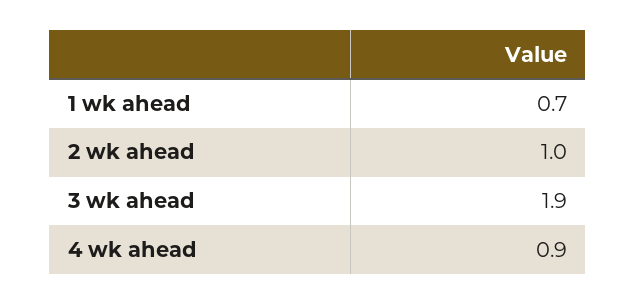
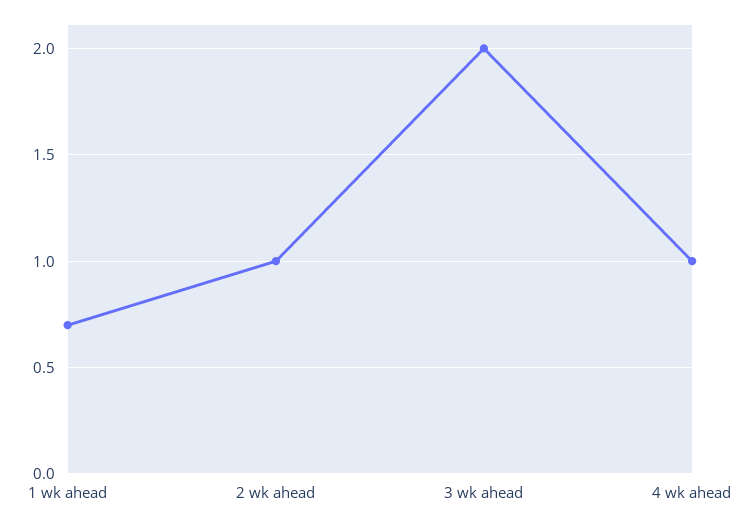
3 wk ahead: 1.9 -> 2
4 wk ahead: 0.9 -> 1

